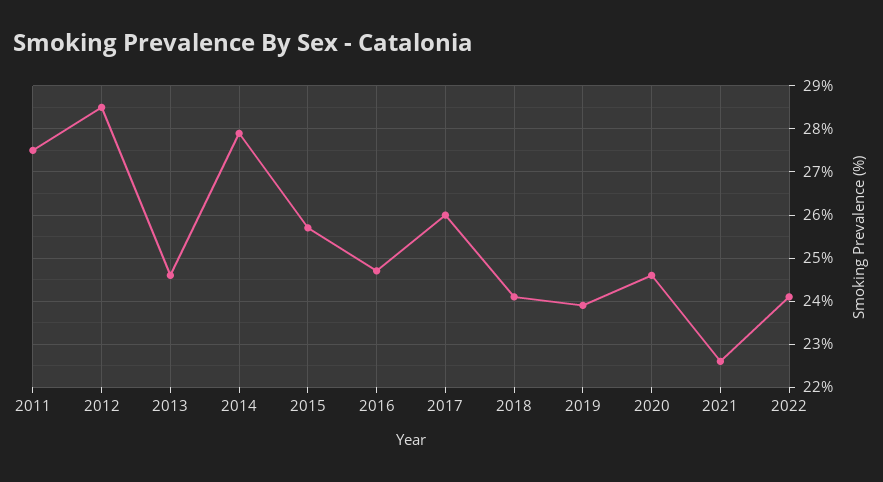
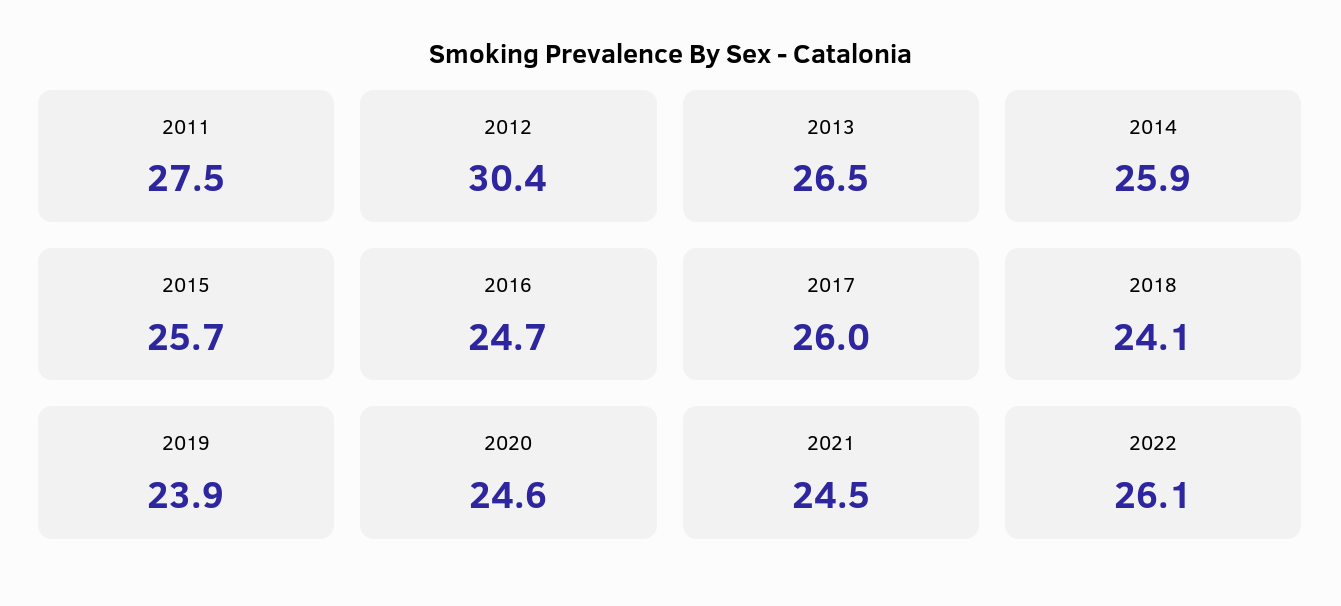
2012: 28.5 -> 30.4
2013: 24.5 -> 26.5
2014: 28 -> 25.9
2021: 22.5 -> 24.5
2022: 24 -> 26.1

